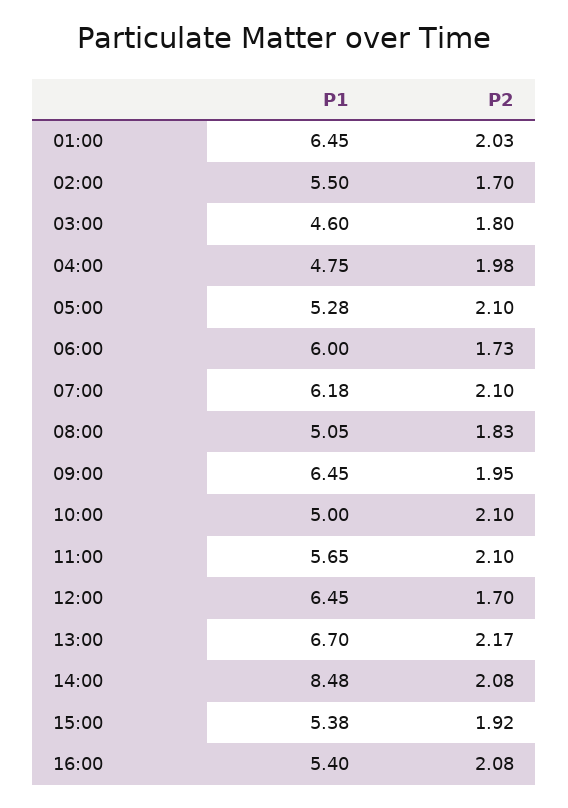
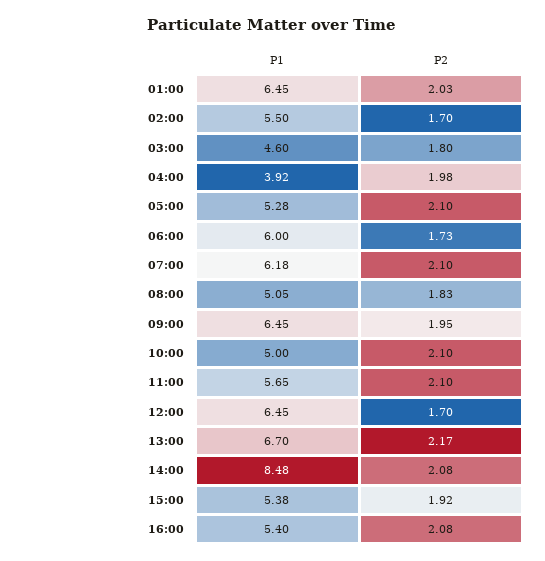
P1, 04:00: 4.75 -> 3.92

